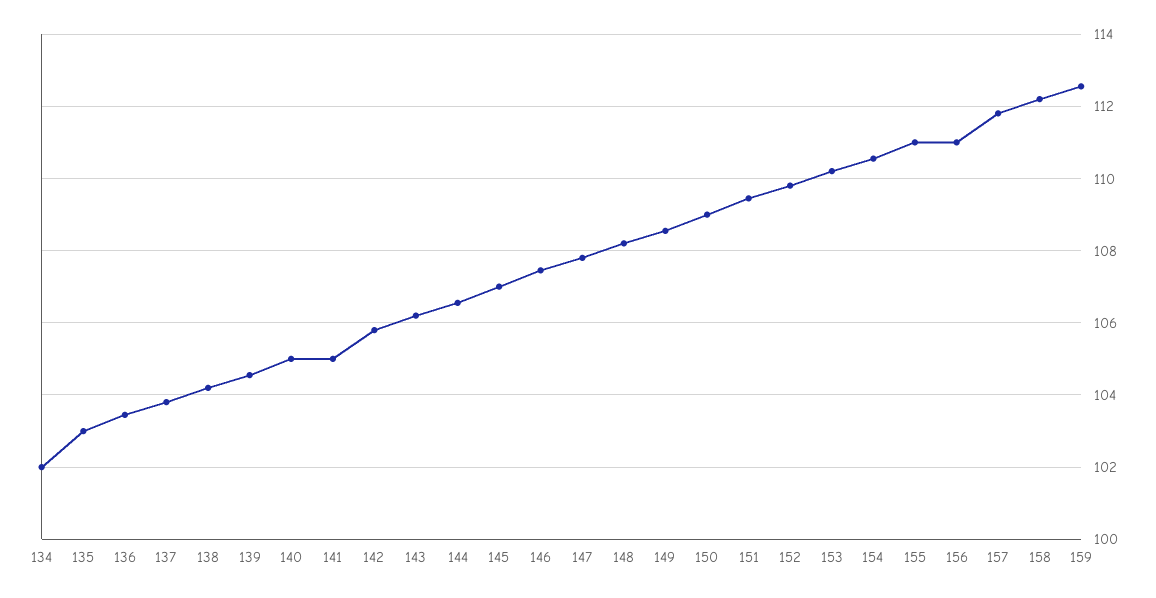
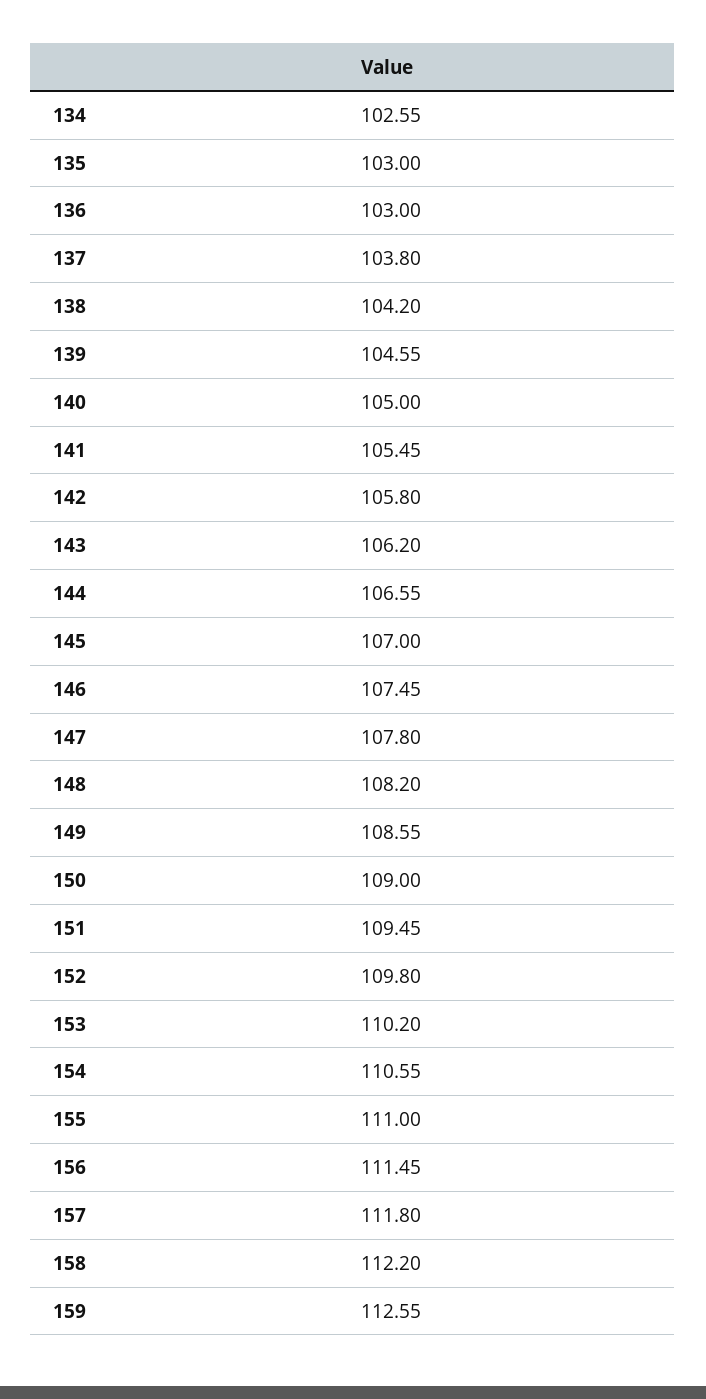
134: 102 -> 102.55
136: 103.4 -> 103
141: 105 -> 105.45
156: 111 -> 111.45

